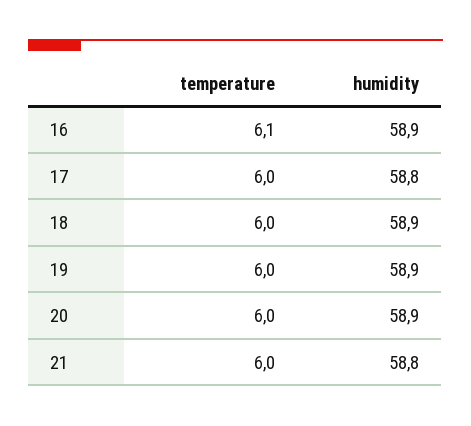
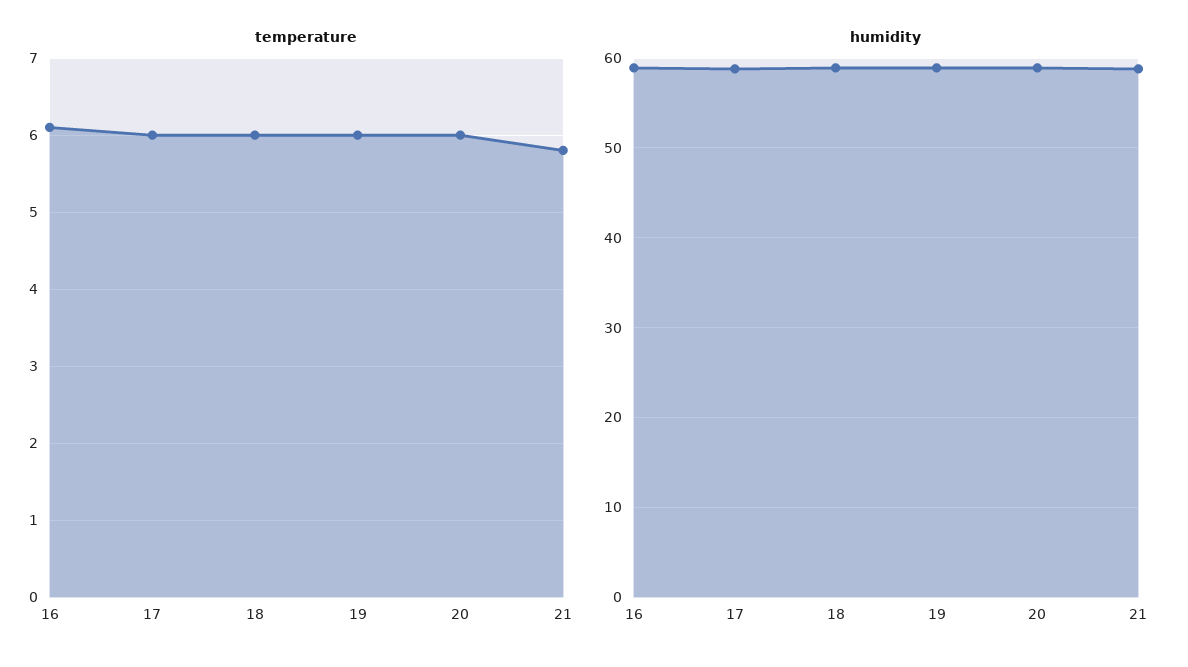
temperature, 21: 6 -> 5.8

